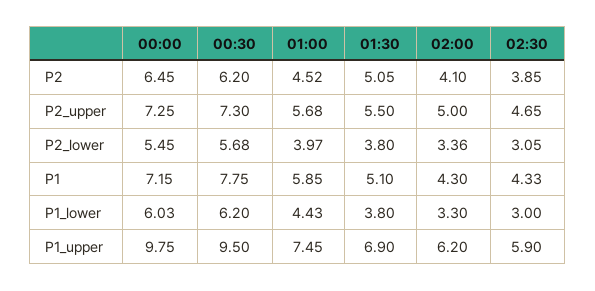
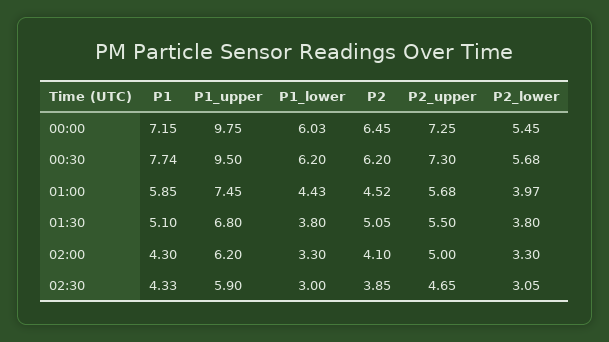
02:00, P2_lower: 3.36 -> 3.3
00:30, P1: 7.75 -> 7.74
01:30, P1_upper: 6.9 -> 6.8

